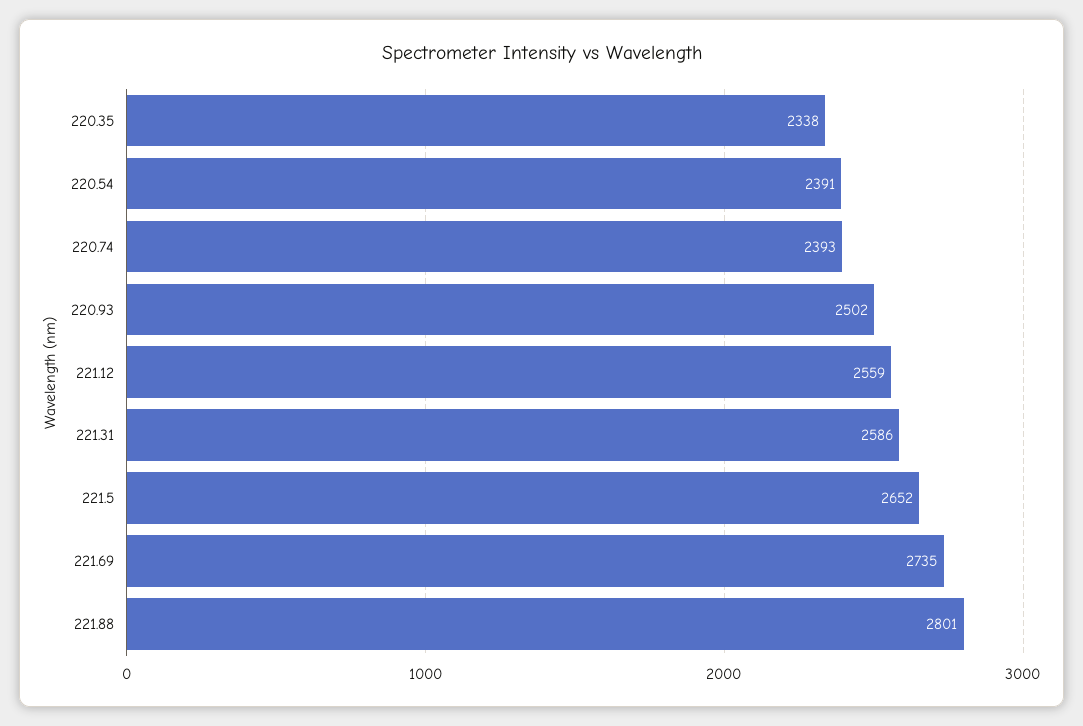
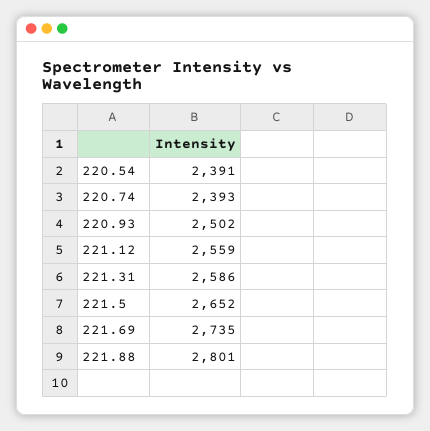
220.35: 2338 -> none

